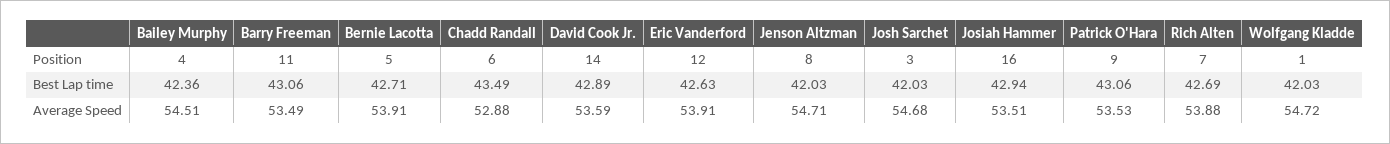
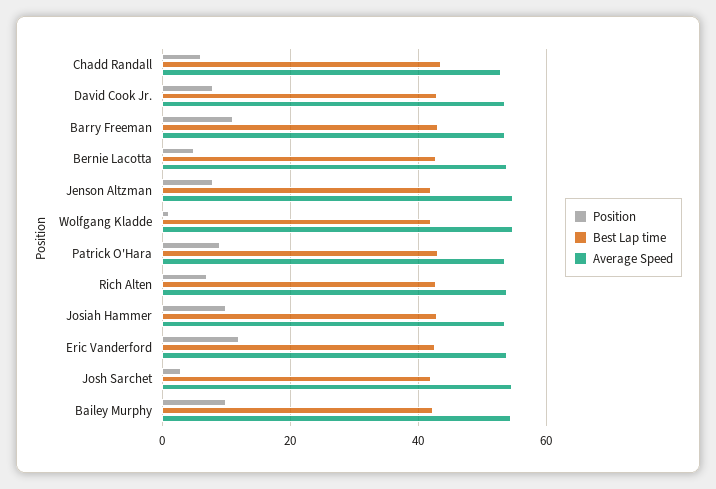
Position, Bailey Murphy: 4 -> 10
Position, David Cook Jr.: 14 -> 8
Position, Josiah Hammer: 16 -> 10

